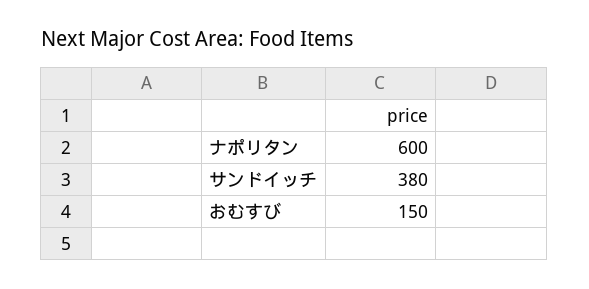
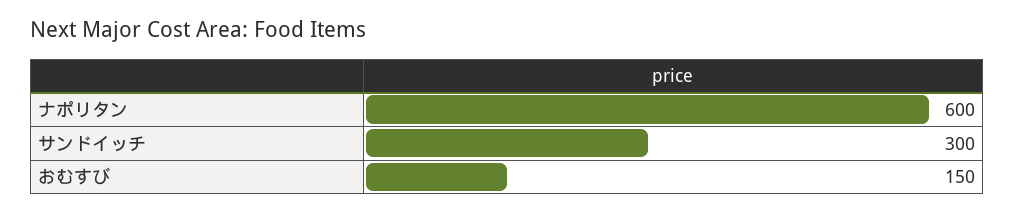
サンドイッチ: 380 -> 300

